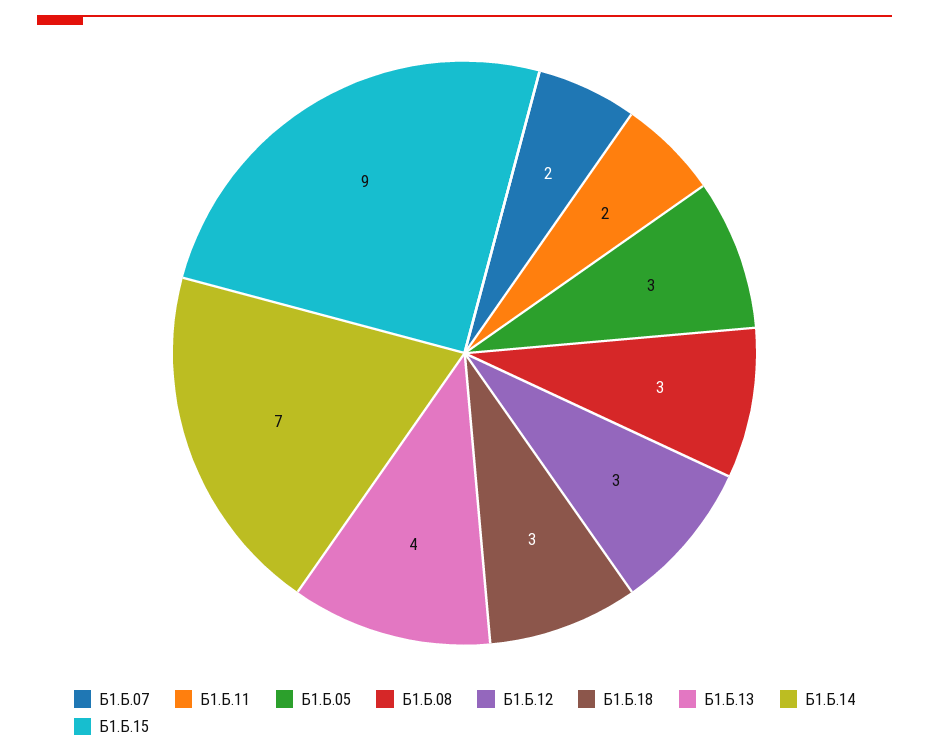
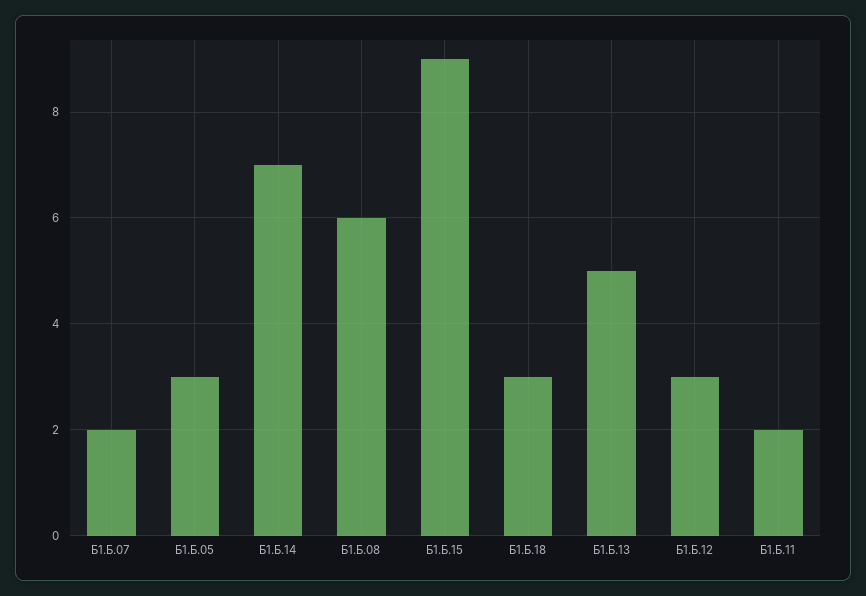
Б1.Б.08: 3 -> 6
Б1.Б.13: 4 -> 5

